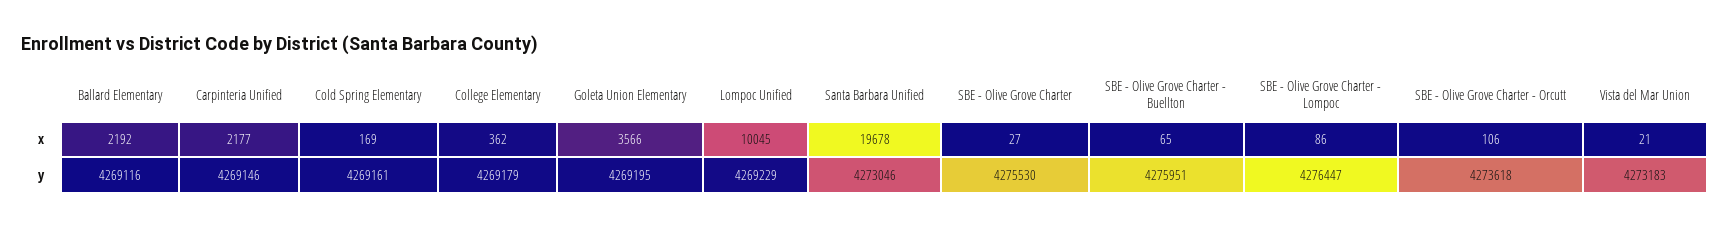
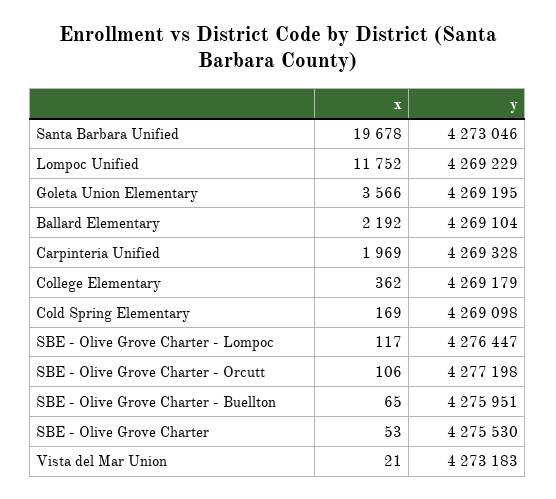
Carpinteria Unified, x: 2177 -> 1969
Lompoc Unified, x: 10045 -> 11752
SBE - Olive Grove Charter, x: 27 -> 53
SBE - Olive Grove Charter - Lompoc, x: 86 -> 117
Ballard Elementary, y: 4269116 -> 4269104
Carpinteria Unified, y: 4269146 -> 4269328
Cold Spring Elementary, y: 4269161 -> 4269098
SBE - Olive Grove Charter - Orcutt, y: 4273618 -> 4277198

